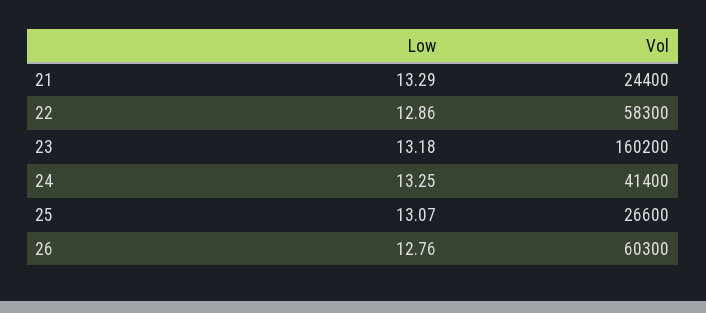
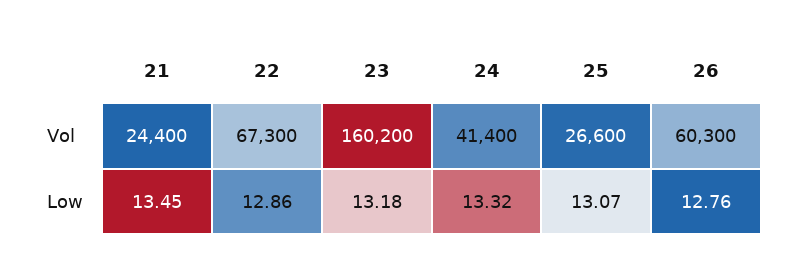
Low, 21: 13.29 -> 13.45
Vol, 22: 58300 -> 67300
Low, 24: 13.25 -> 13.32

